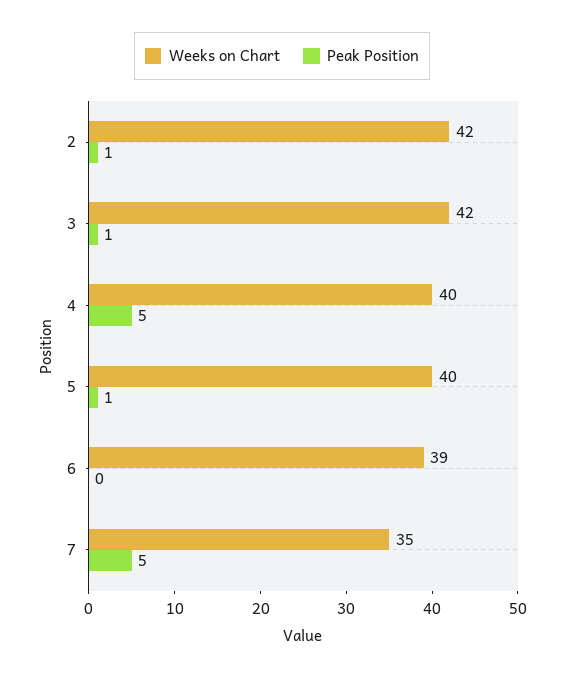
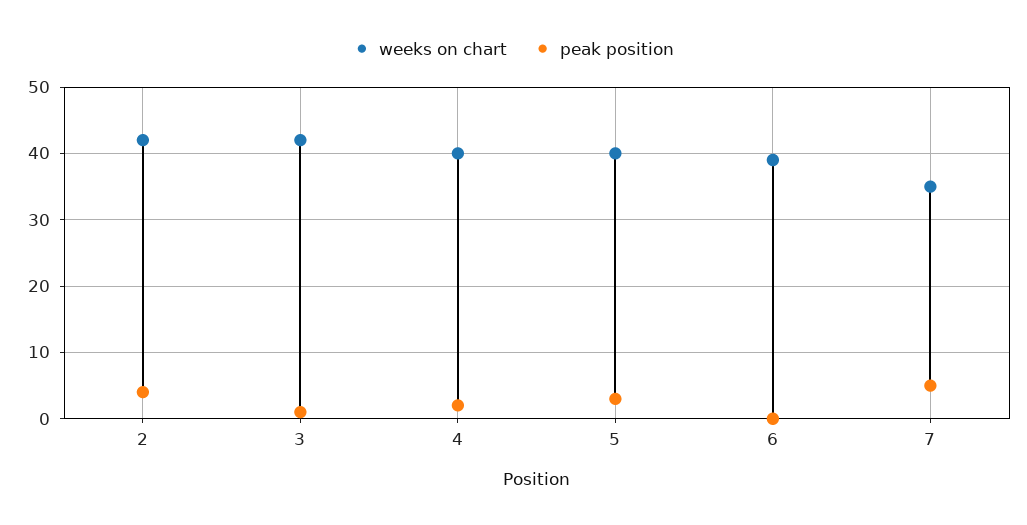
Peak Position, 2: 1 -> 4
Peak Position, 4: 5 -> 2
Peak Position, 5: 1 -> 3

